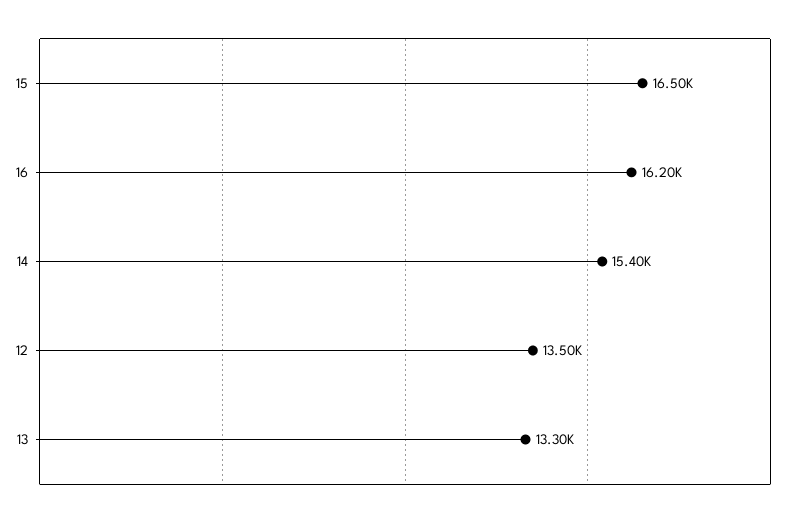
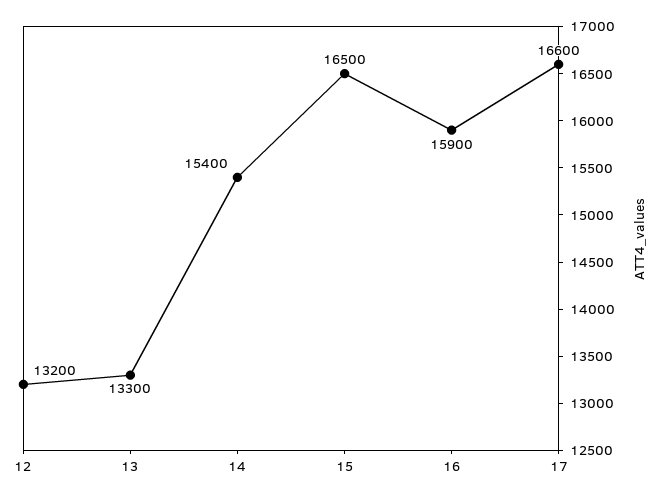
16: 16200 -> 15900
12: 13500 -> 13200
17: none -> 16600

